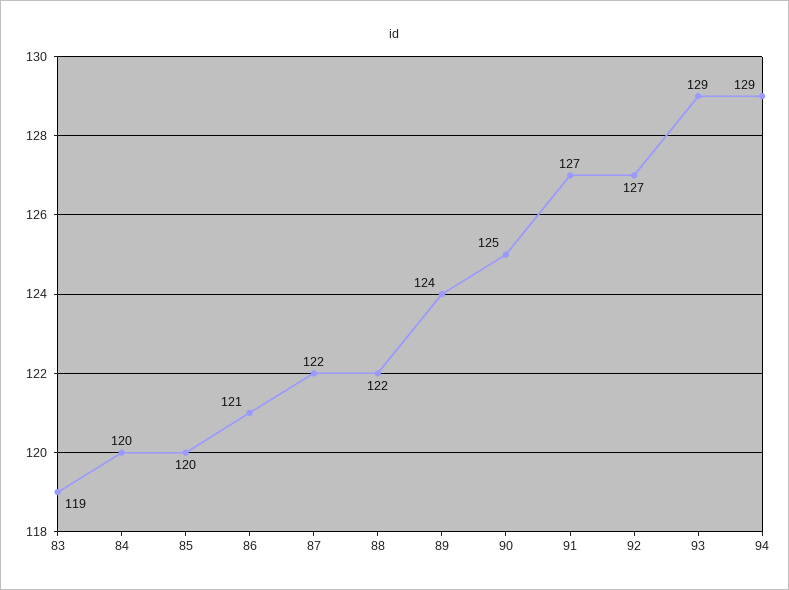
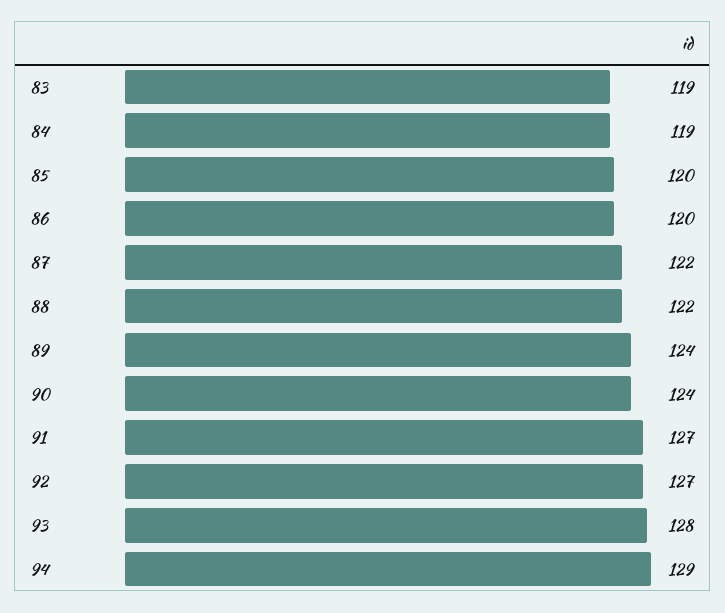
84: 120 -> 119
86: 121 -> 120
90: 125 -> 124
93: 129 -> 128

